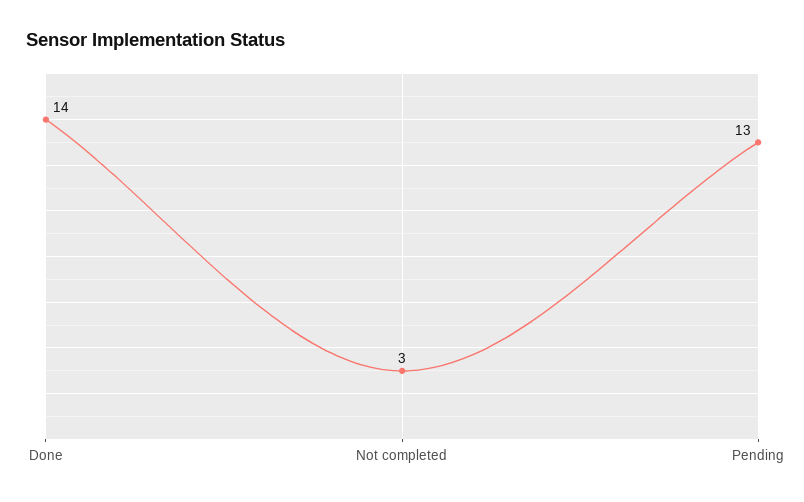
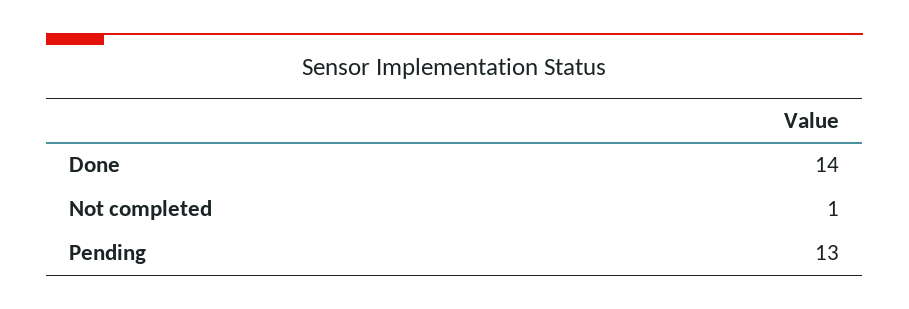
Not completed: 3 -> 1

